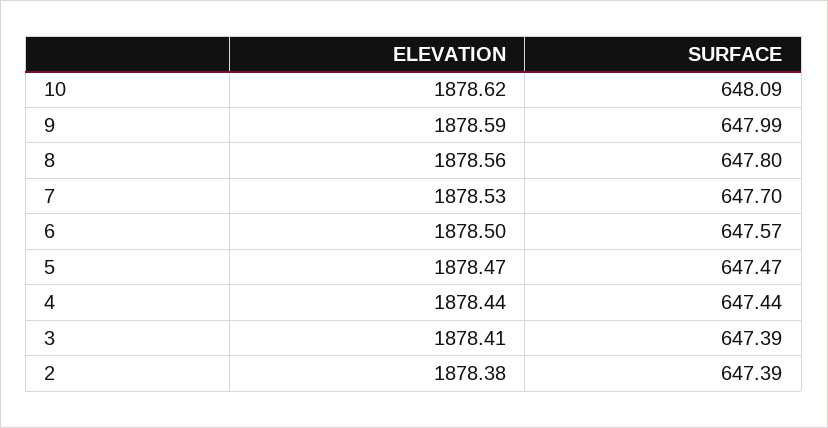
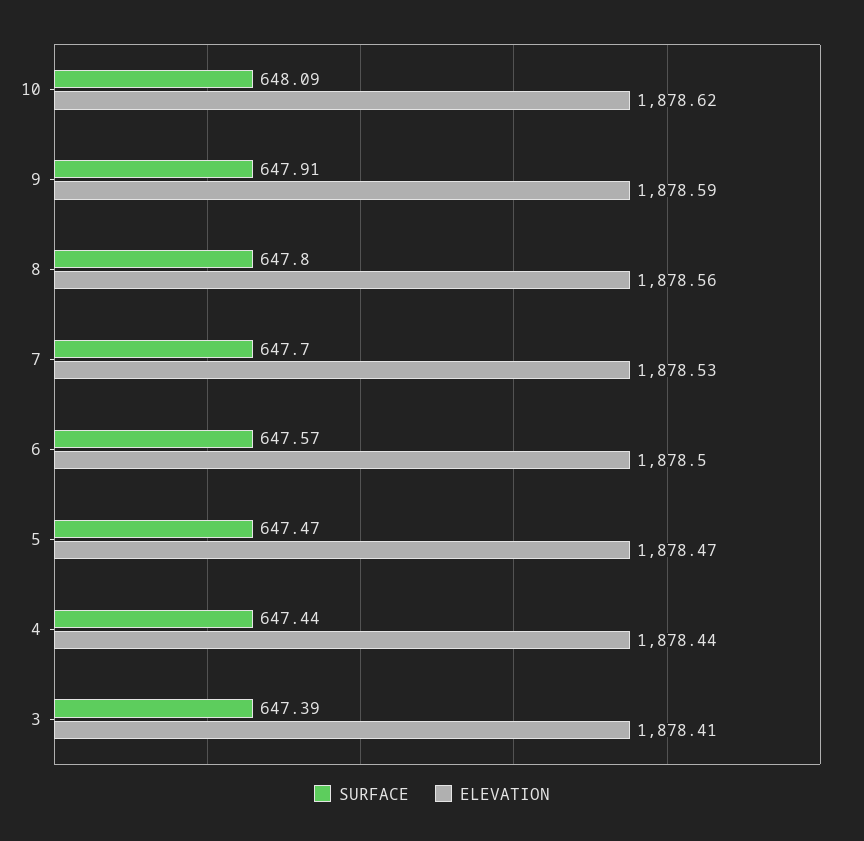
SURFACE, 9: 647.99 -> 647.91
ELEVATION, 2: 1878.38 -> none
SURFACE, 2: 647.39 -> none

